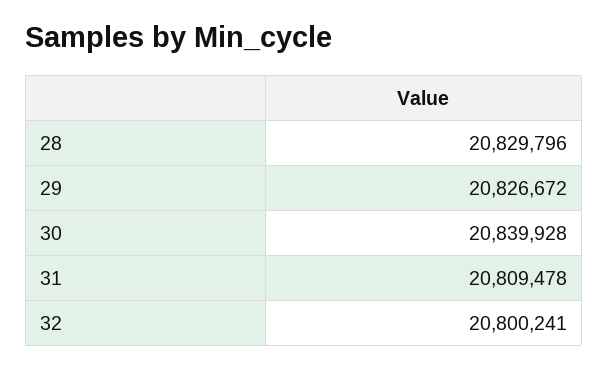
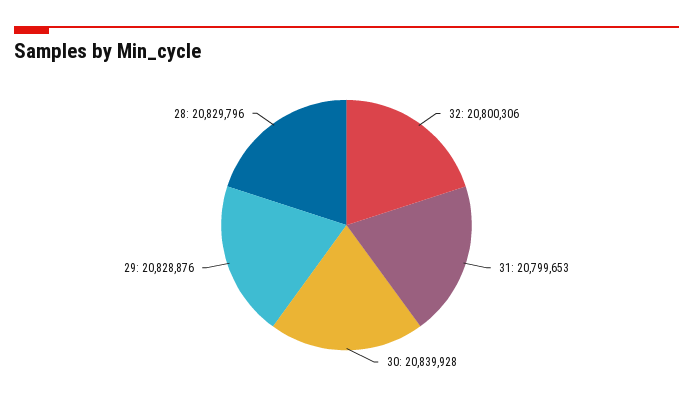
29: 20826672 -> 20828876
31: 20809478 -> 20799653
32: 20800241 -> 20800306

